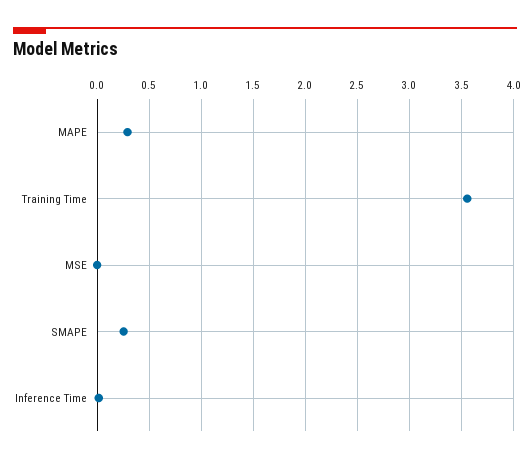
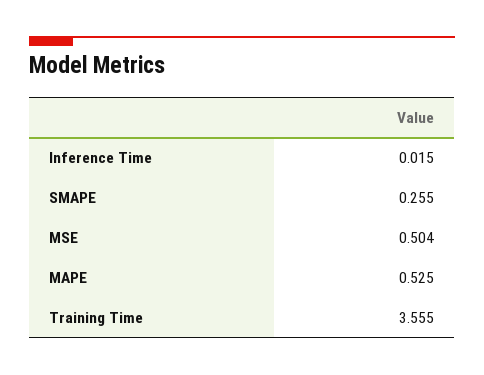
MAPE: 0.3 -> 0.525
MSE: 0 -> 0.504

